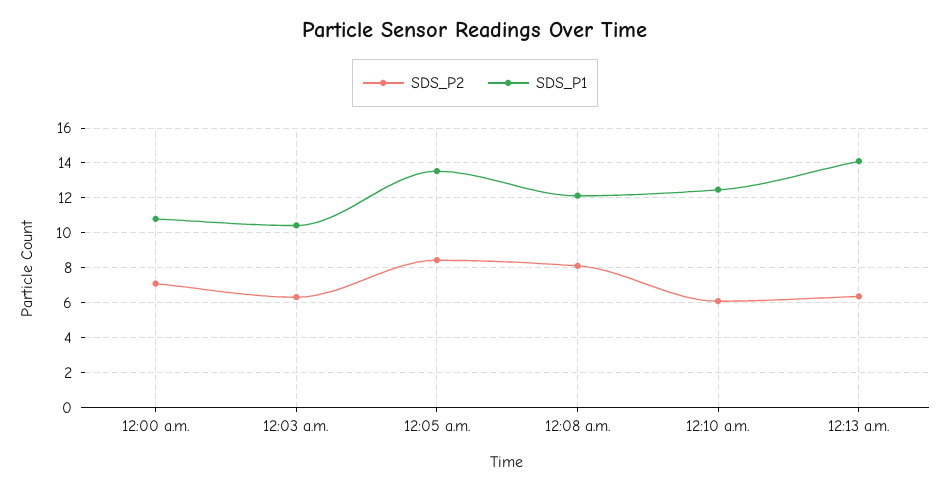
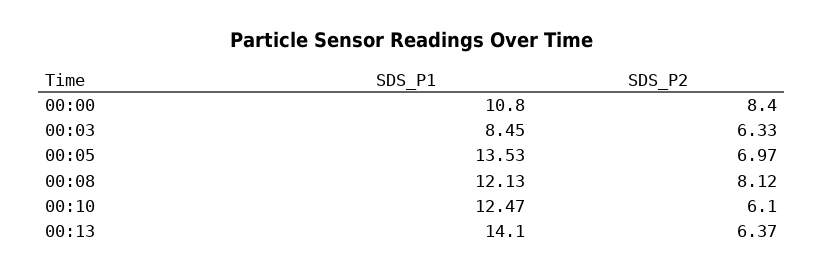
SDS_P2, 12:00 a.m.: 7 -> 8.4
SDS_P1, 12:03 a.m.: 10.5 -> 8.45
SDS_P2, 12:05 a.m.: 8.5 -> 6.97

